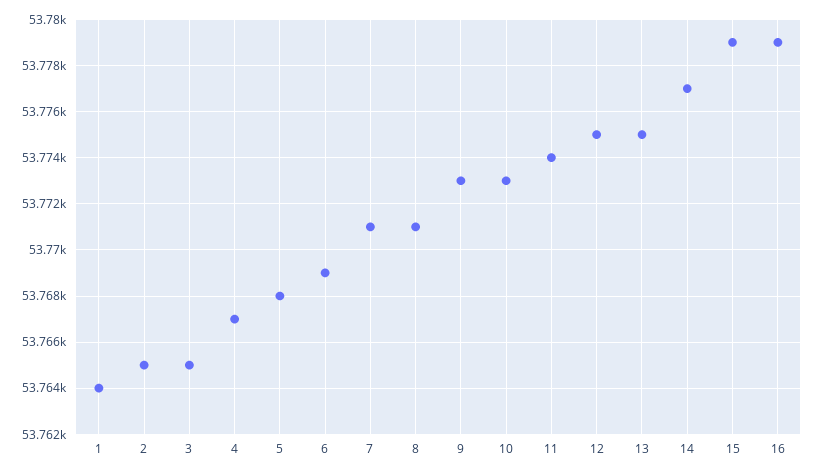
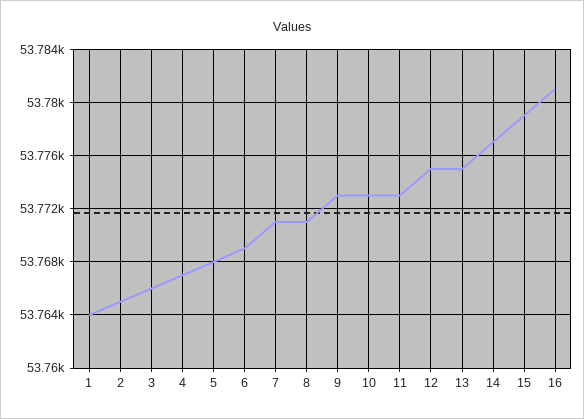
3: 53765 -> 53766
11: 53774 -> 53773
16: 53779 -> 53781

